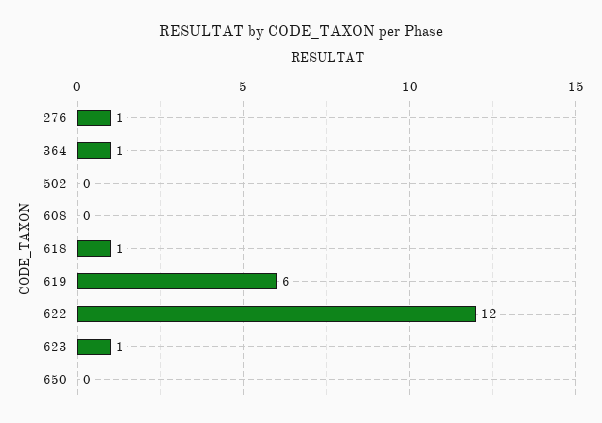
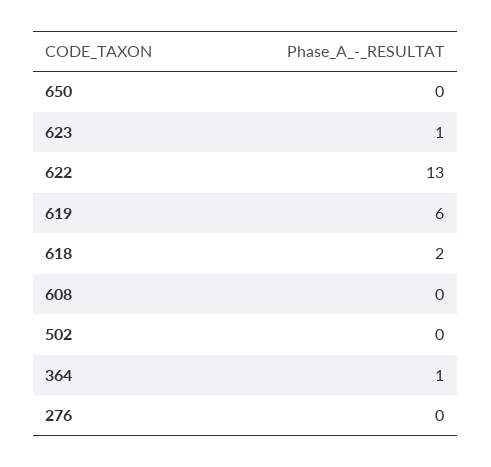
276: 1 -> 0
618: 1 -> 2
622: 12 -> 13

